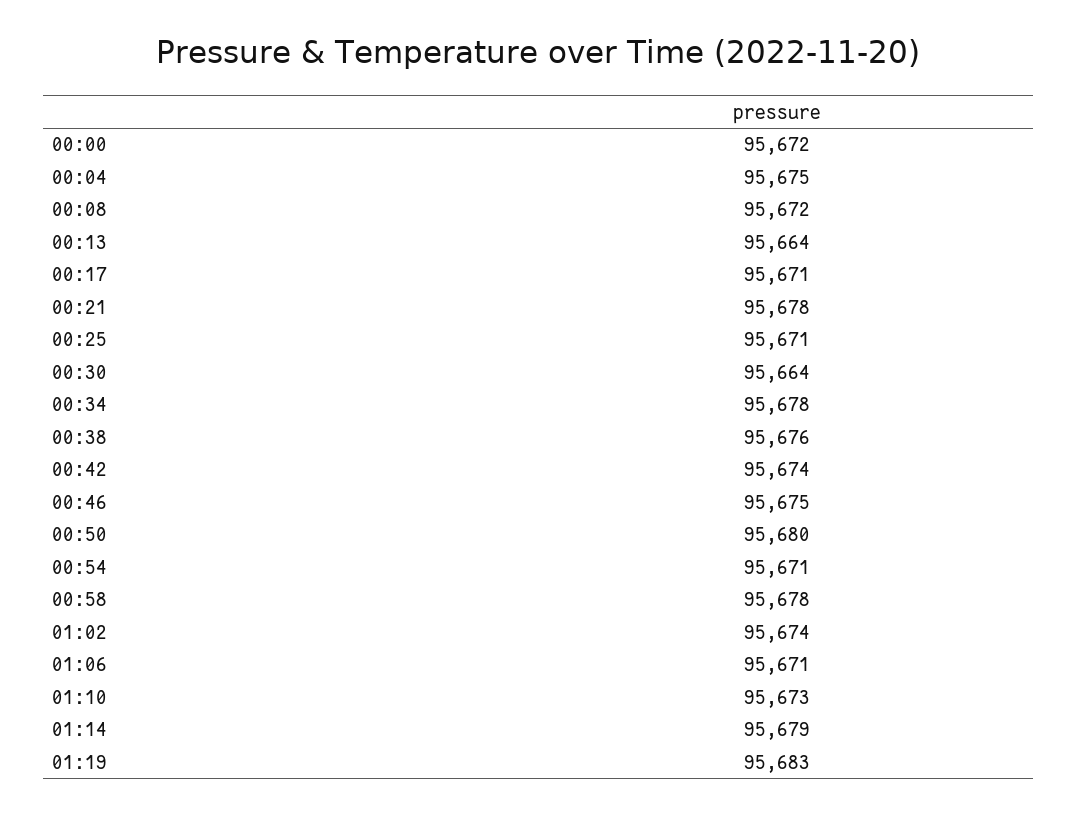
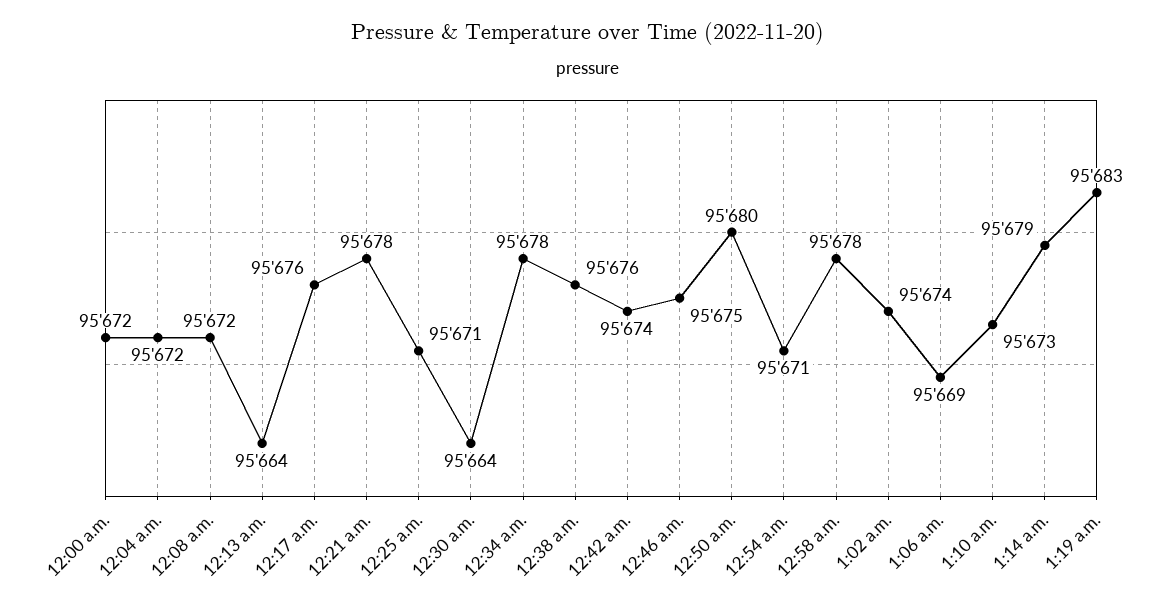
00:04: 95675 -> 95672
00:17: 95671 -> 95676
01:06: 95671 -> 95669

